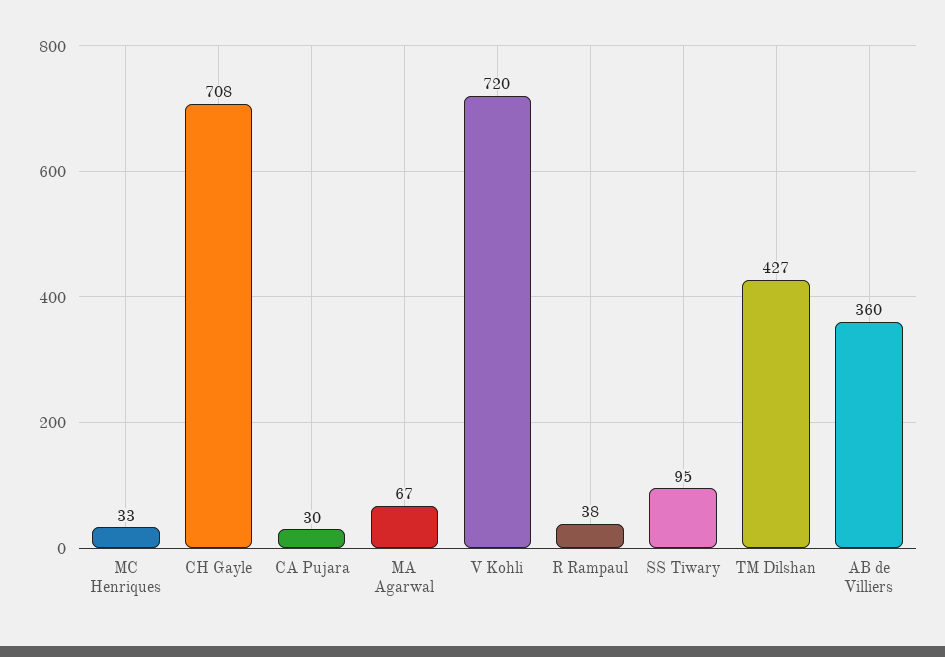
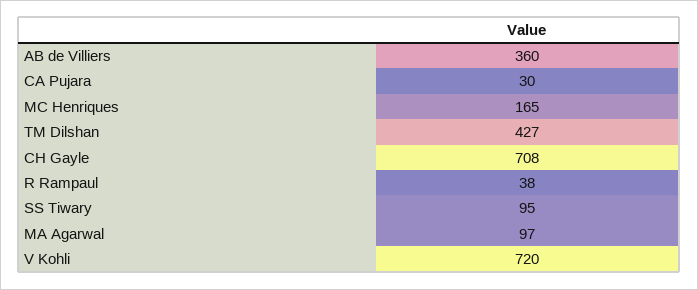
MC Henriques: 33 -> 165
MA Agarwal: 67 -> 97

